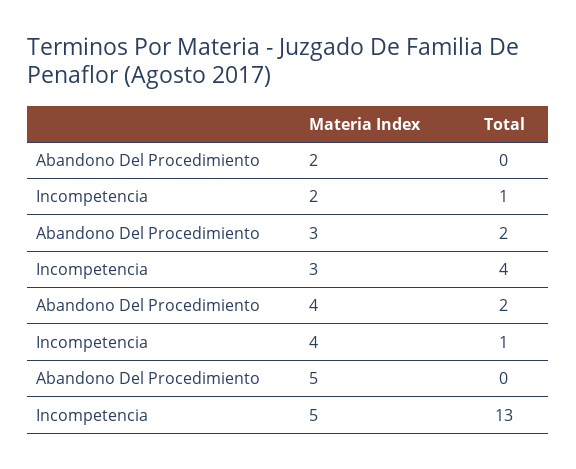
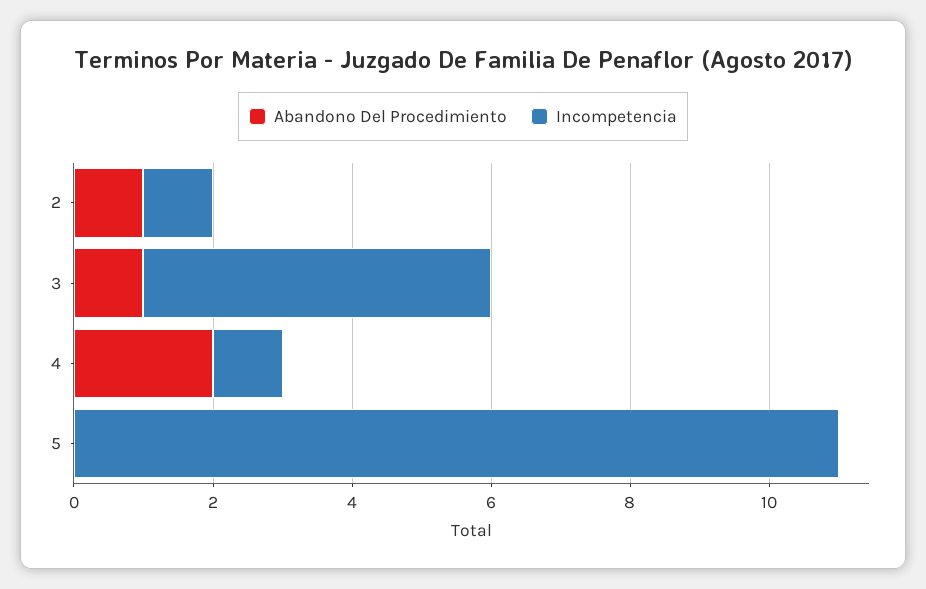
Abandono Del Procedimiento, 2: 0 -> 1
Abandono Del Procedimiento, 3: 2 -> 1
Incompetencia, 3: 4 -> 5
Incompetencia, 5: 13 -> 11

